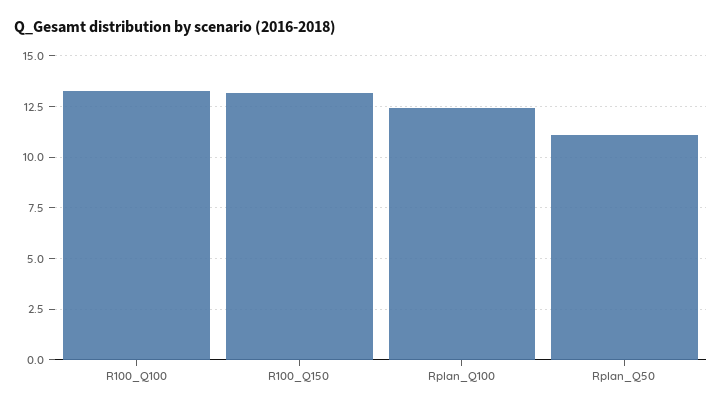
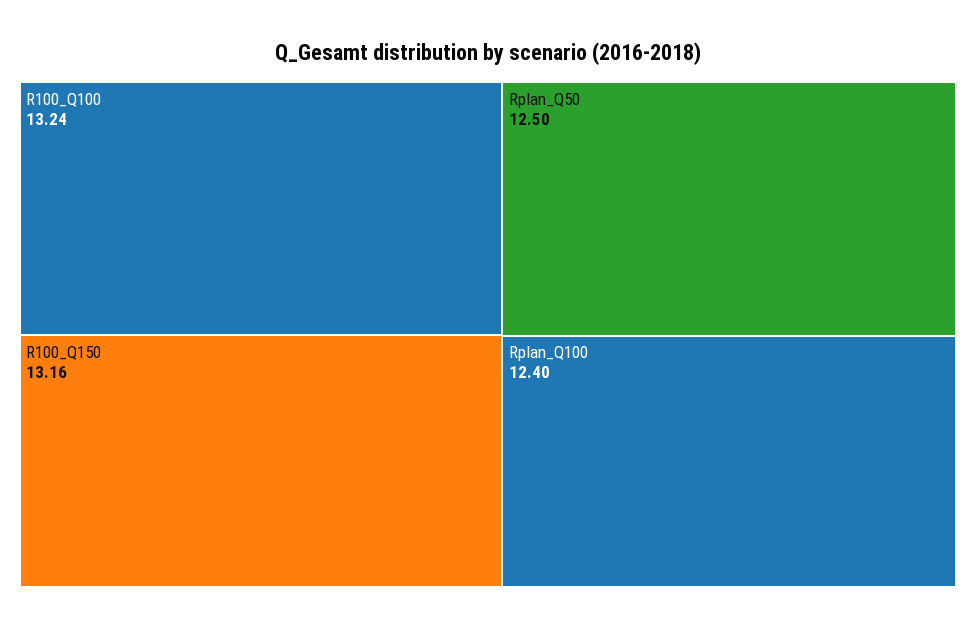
Rplan_Q50: 11 -> 12.5

